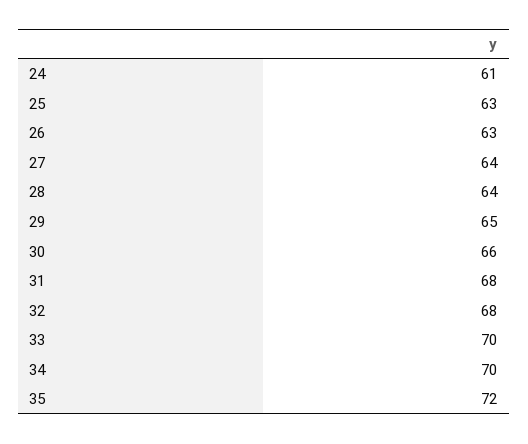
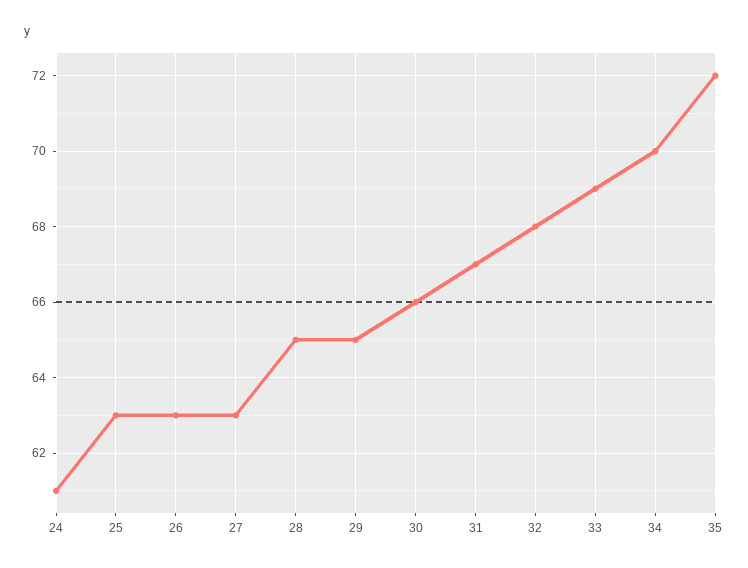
27: 64 -> 63
28: 64 -> 65
31: 68 -> 67
33: 70 -> 69

